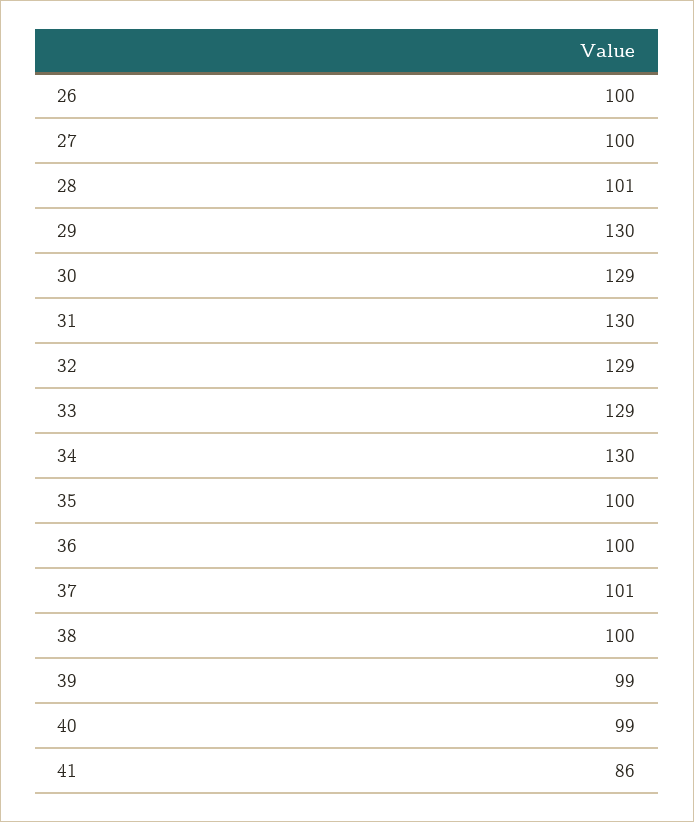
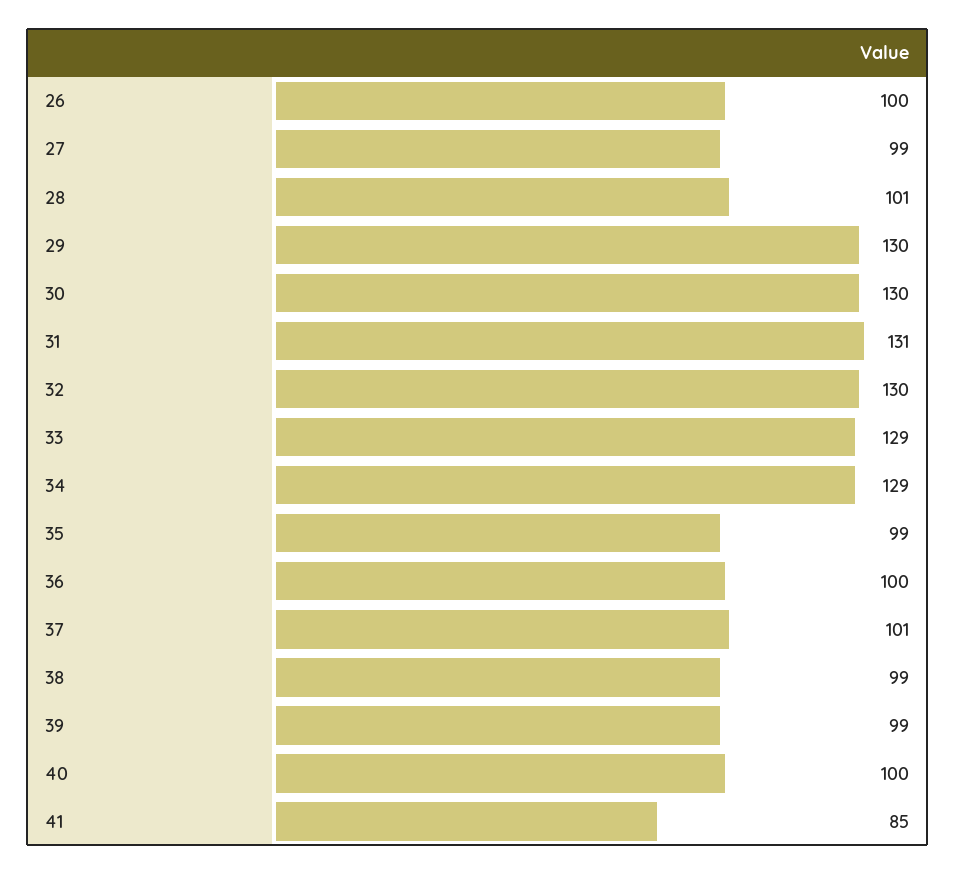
27: 100 -> 99
30: 129 -> 130
31: 130 -> 131
32: 129 -> 130
34: 130 -> 129
35: 100 -> 99
38: 100 -> 99
40: 99 -> 100
41: 86 -> 85

